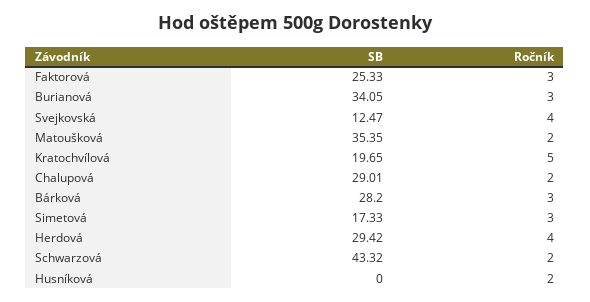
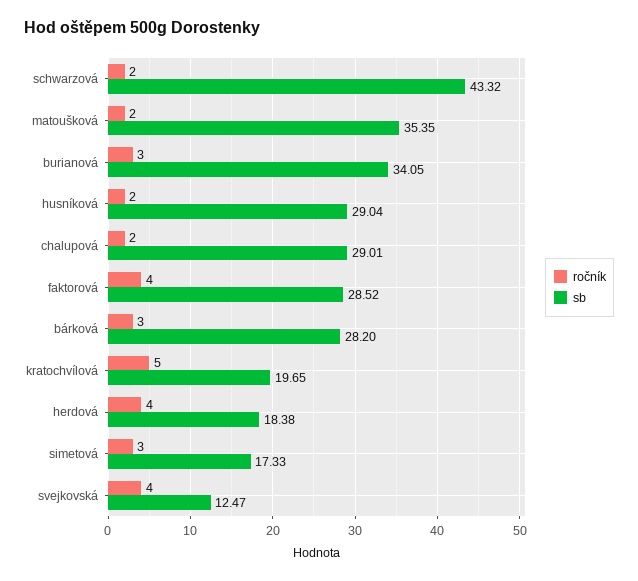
SB, Faktorová: 25.33 -> 28.52
Ročník, Faktorová: 3 -> 4
SB, Herdová: 29.42 -> 18.38
SB, Husníková: 0 -> 29.04

